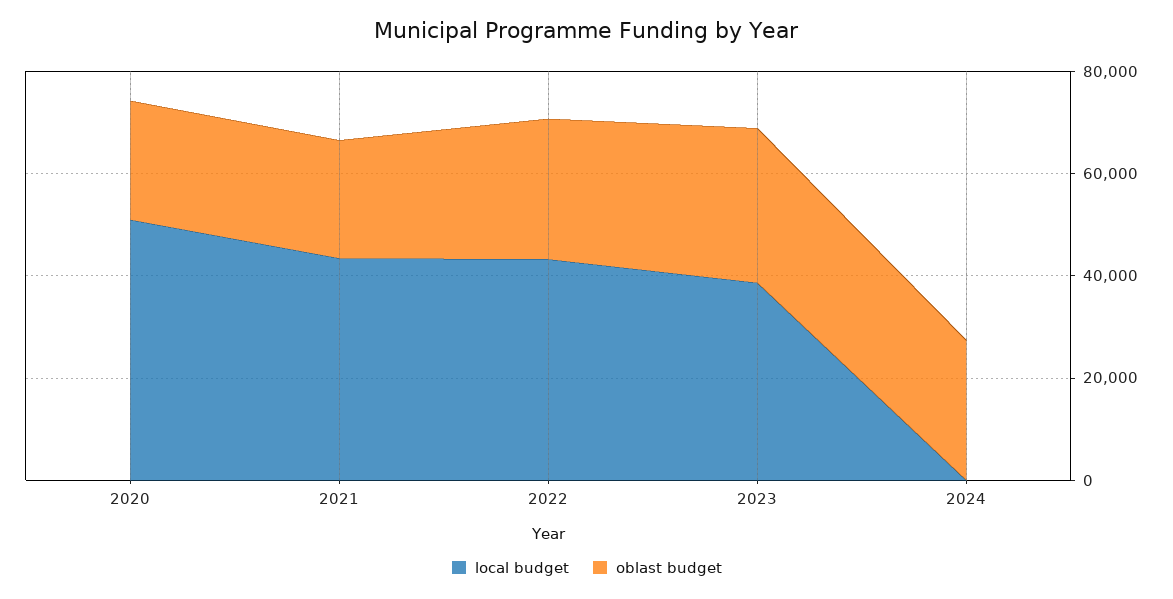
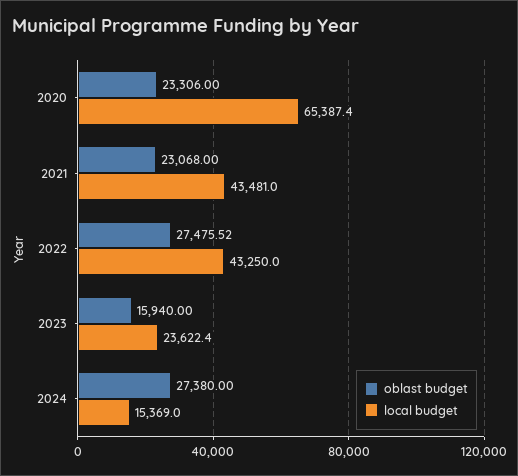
local budget, 2020: 50000 -> 65387.4
local budget, 2023: 40000 -> 23622.4
oblast budget, 2023: 30000 -> 15940
local budget, 2024: 0 -> 15369

